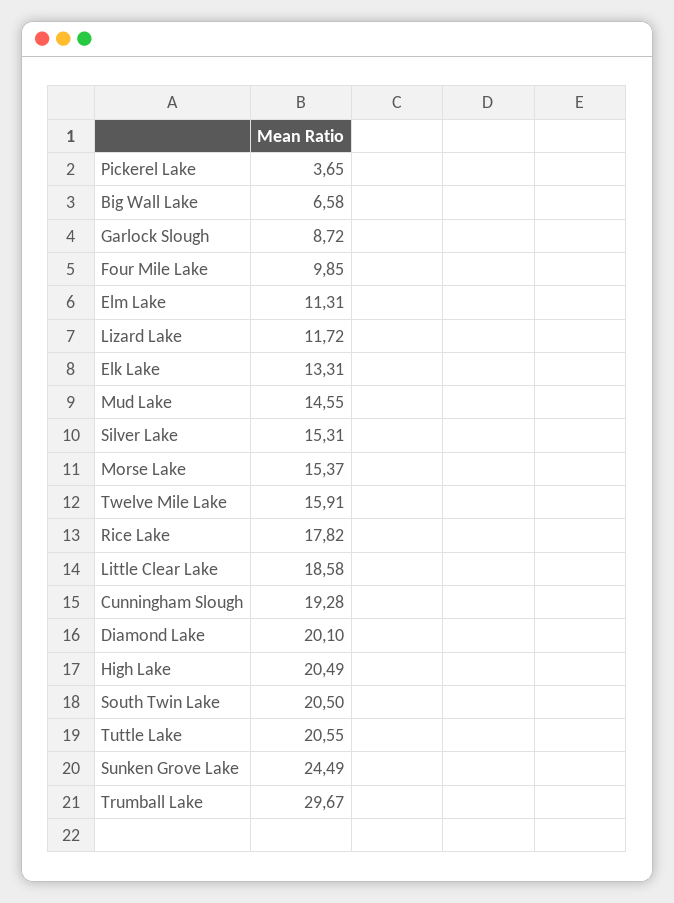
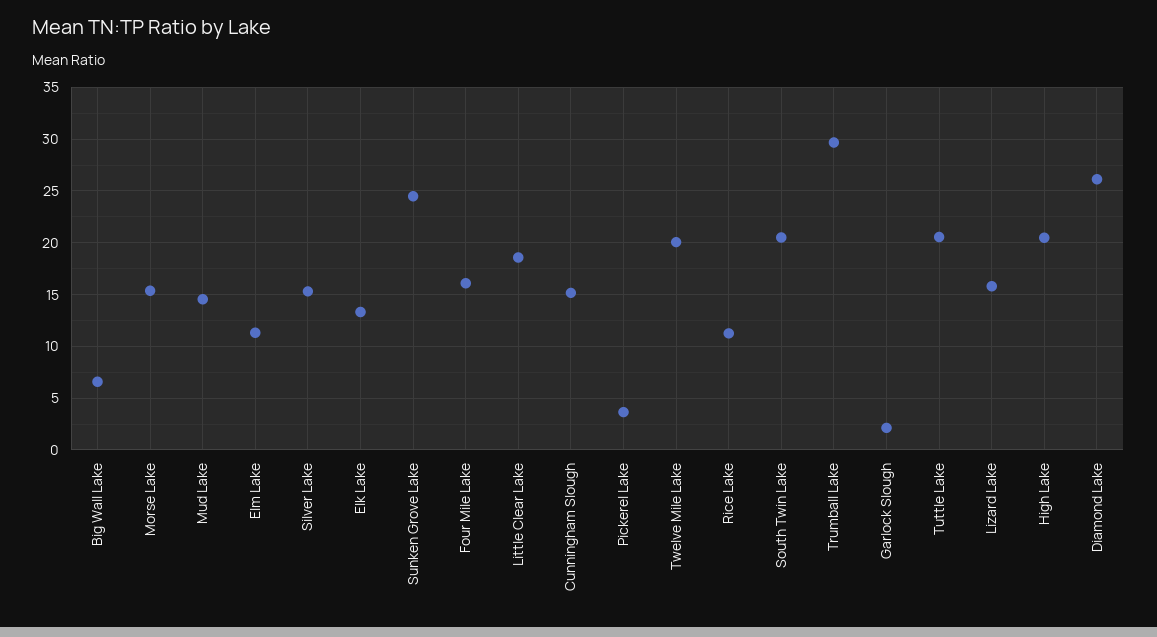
Garlock Slough: 8.72 -> 2
Four Mile Lake: 9.85 -> 16
Lizard Lake: 11.72 -> 16
Twelve Mile Lake: 15.91 -> 20
Rice Lake: 17.82 -> 11
Cunningham Slough: 19.28 -> 15
Diamond Lake: 20.1 -> 26

